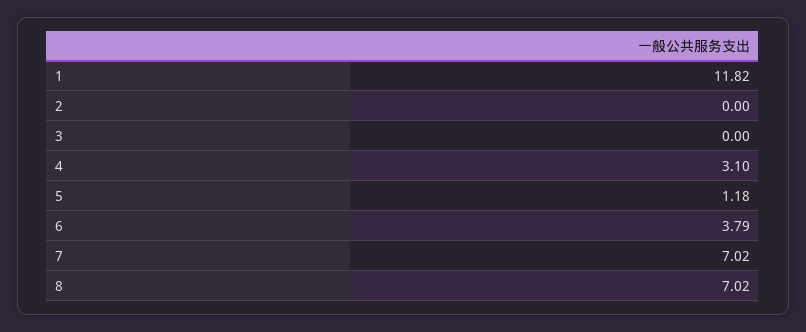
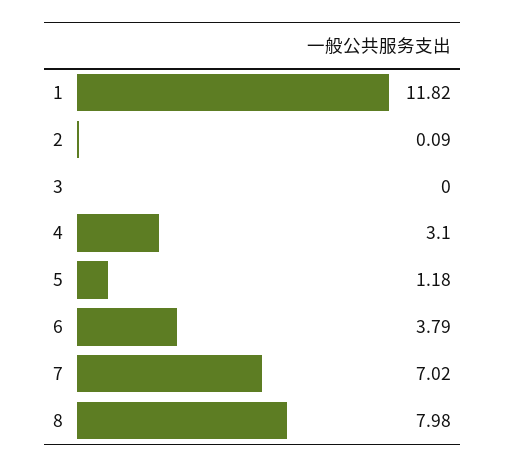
2: 0 -> 0.09
8: 7.02 -> 7.98

